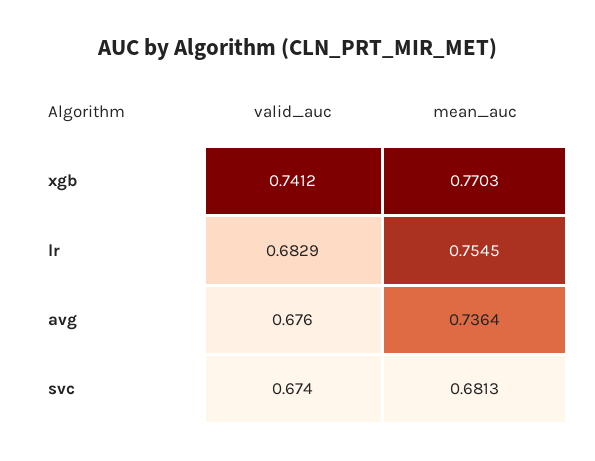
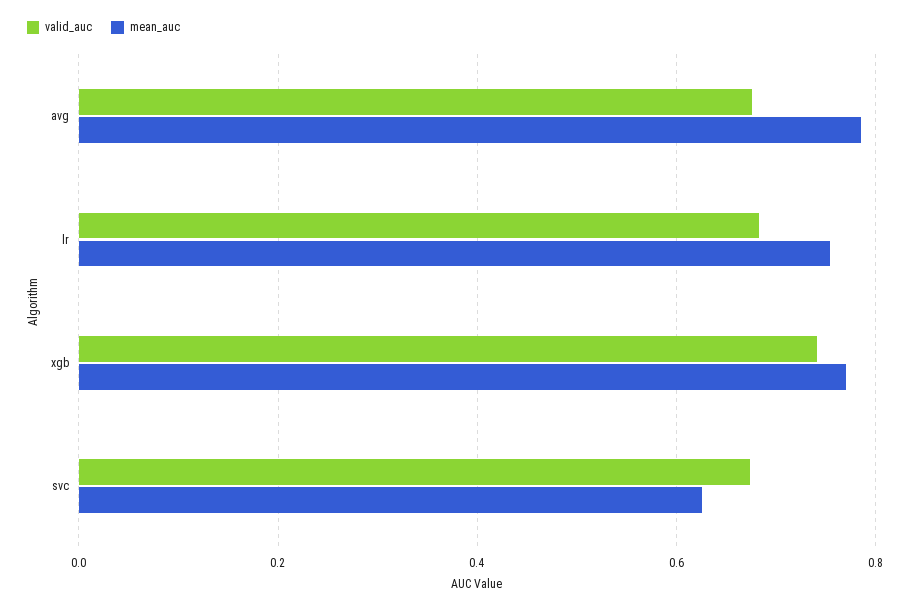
mean_auc, avg: 0.7364 -> 0.78
mean_auc, svc: 0.6813 -> 0.62

